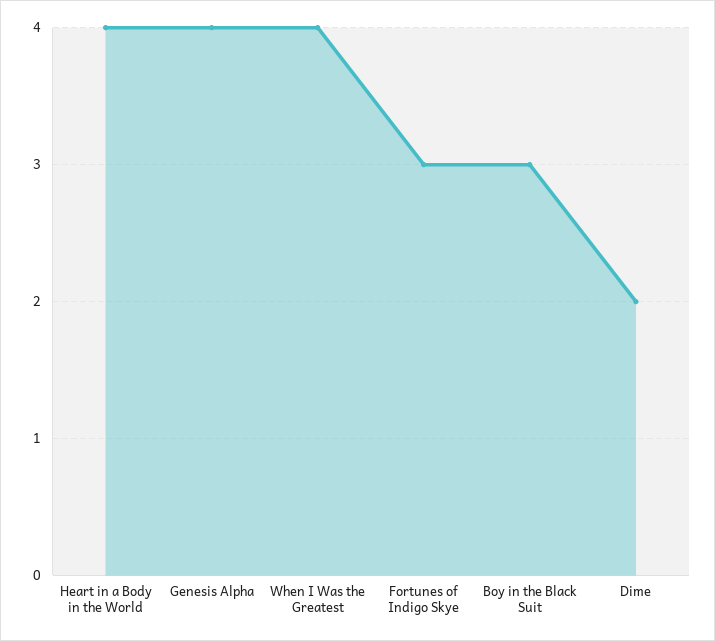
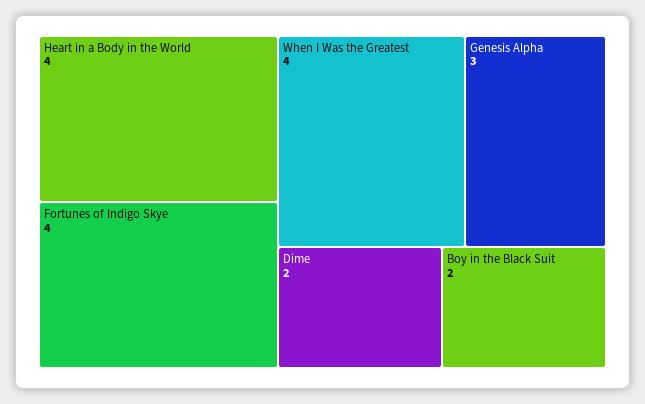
Genesis Alpha: 4 -> 3
Fortunes of Indigo Skye: 3 -> 4
Boy in the Black Suit: 3 -> 2

